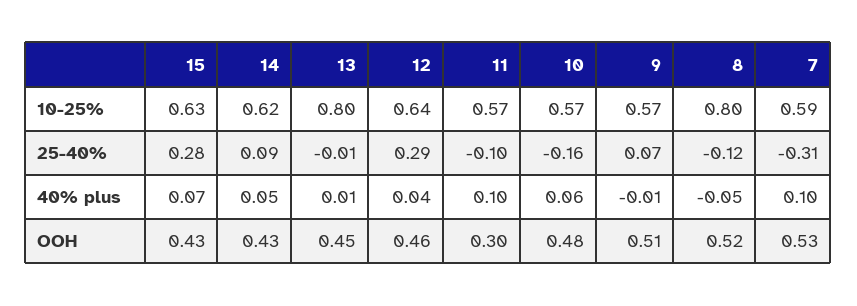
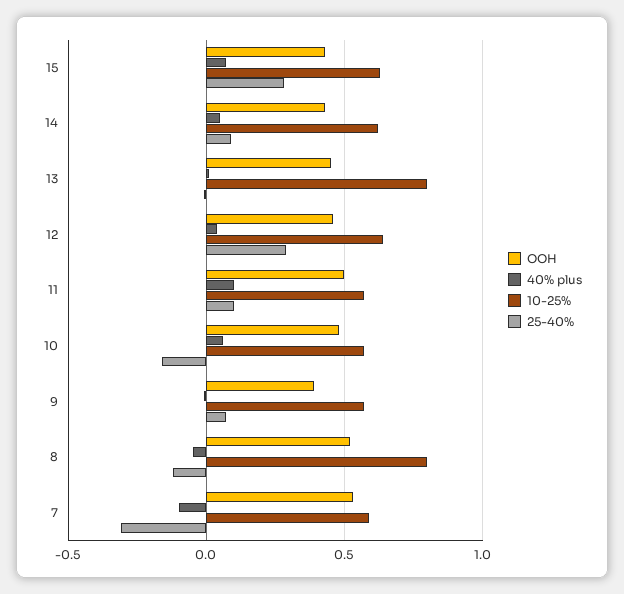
25-40%, 11: -0.1 -> 0.1
40% plus, 7: 0.1 -> -0.1
OOH, 11: 0.3 -> 0.5
OOH, 9: 0.51 -> 0.4

